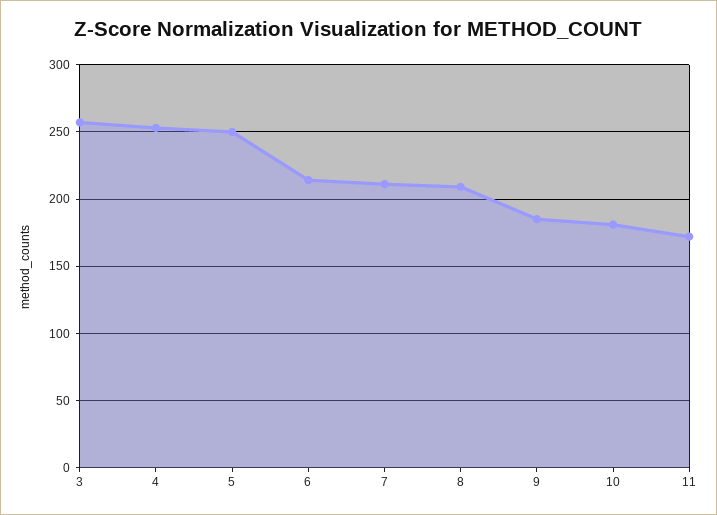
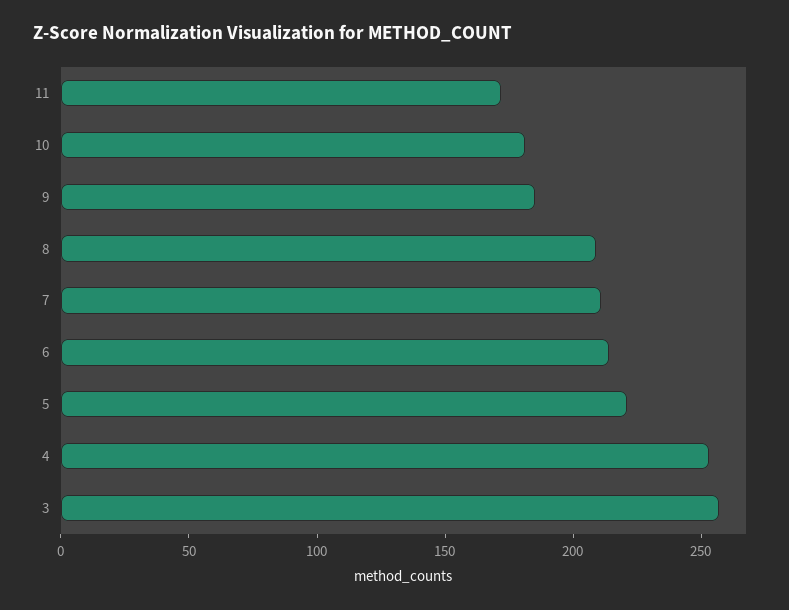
5: 250 -> 220

